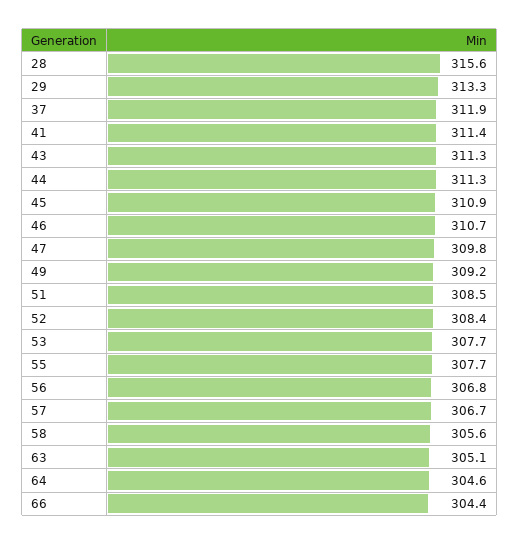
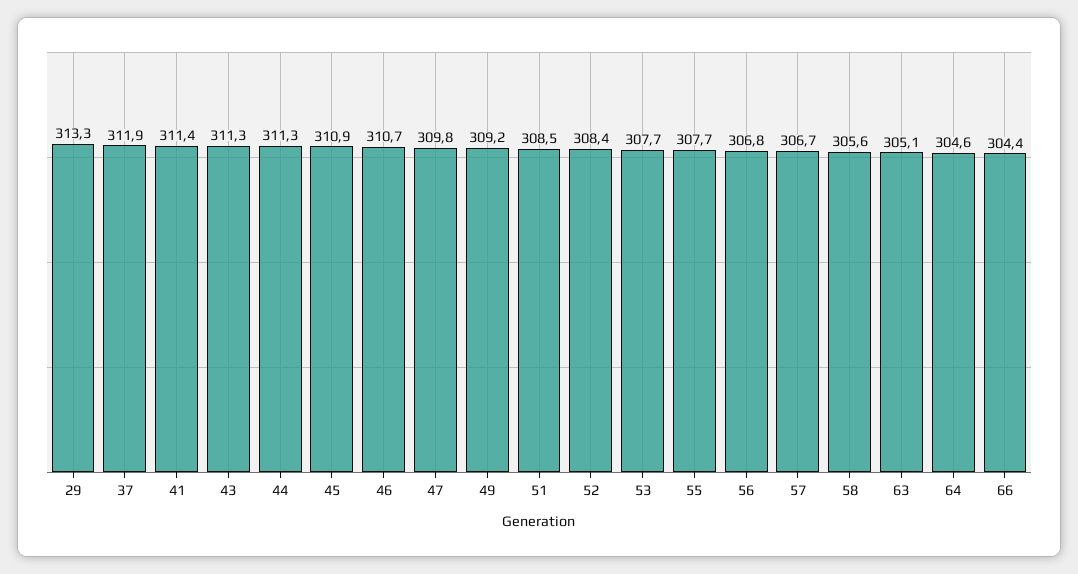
28: 315.6 -> none

